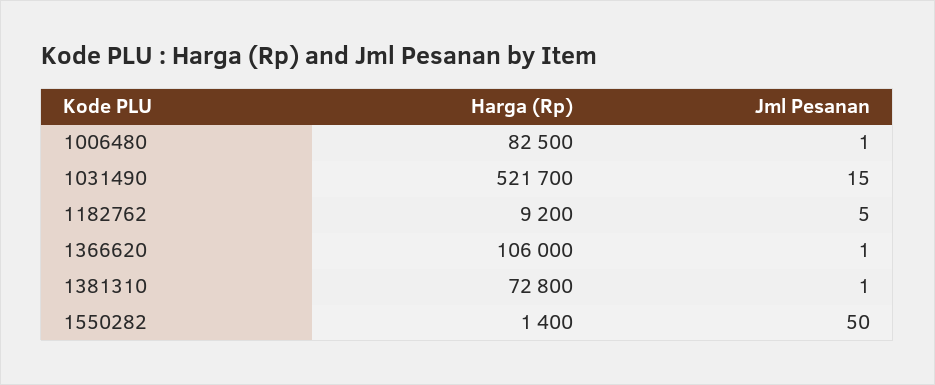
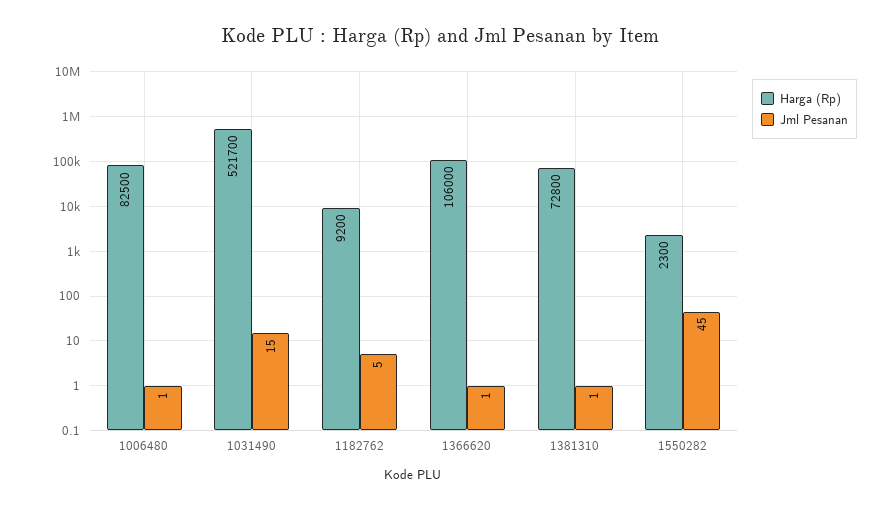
Harga (Rp), 1550282: 1400 -> 2300
Jml Pesanan, 1550282: 50 -> 45

